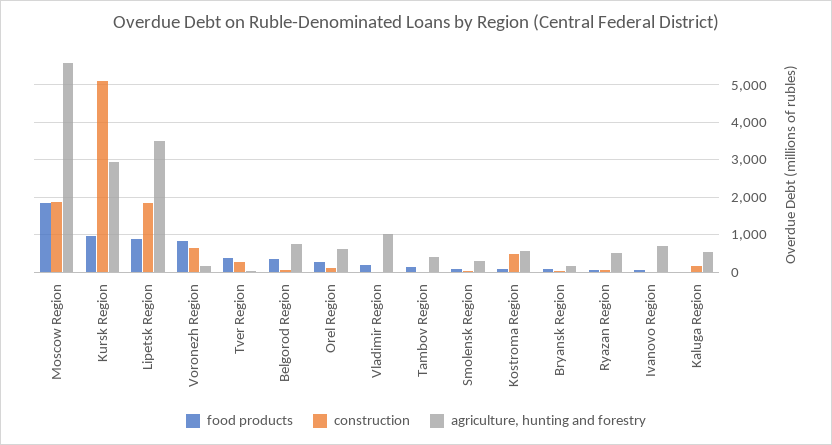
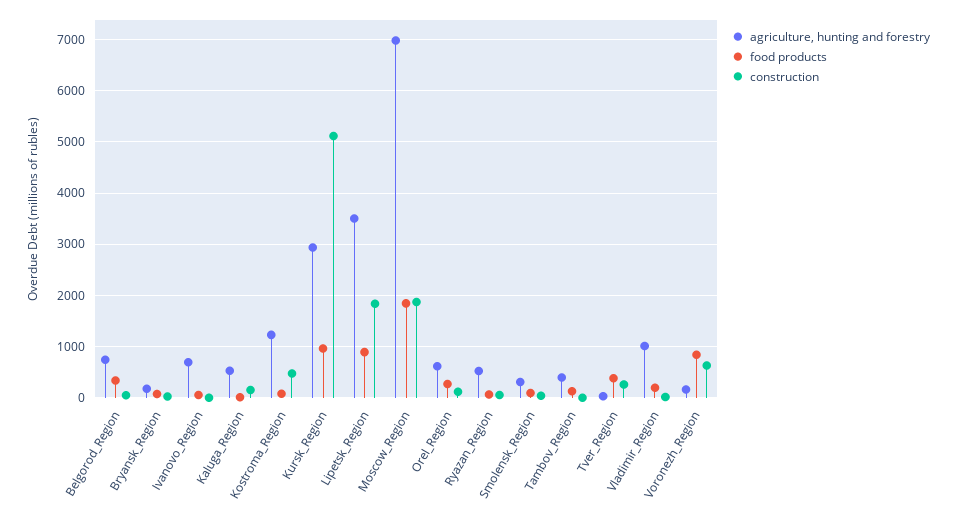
agriculture, hunting and forestry, Moscow Region: 5600 -> 7000
agriculture, hunting and forestry, Kostroma Region: 600 -> 1200

